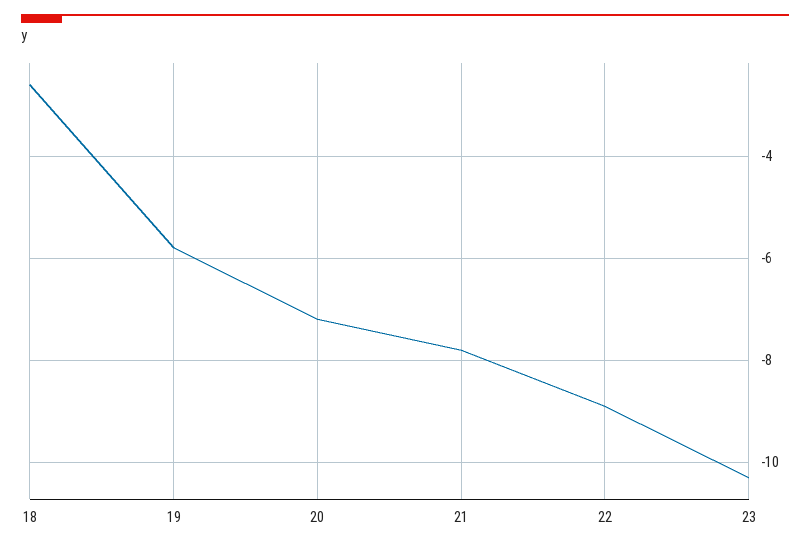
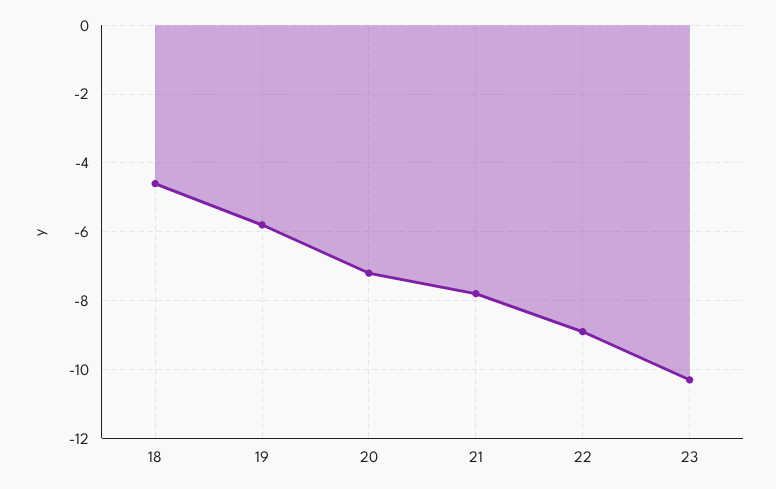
18: -2.5 -> -4.5

